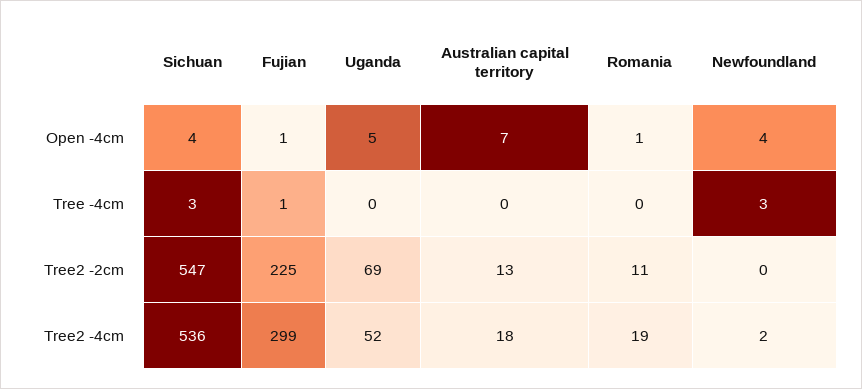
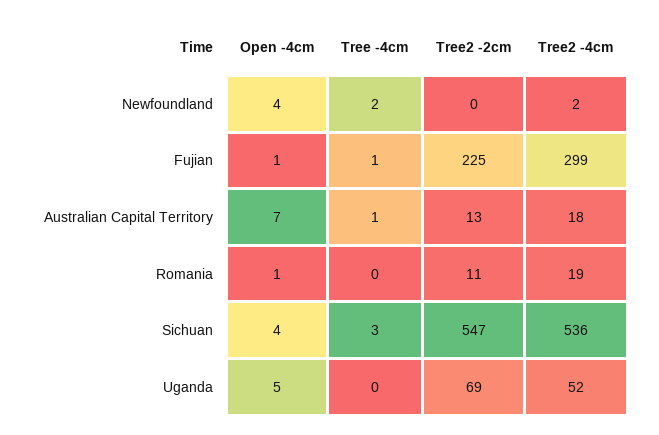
Australian capital territory, Tree -4cm: 0 -> 1
Newfoundland, Tree -4cm: 3 -> 2

